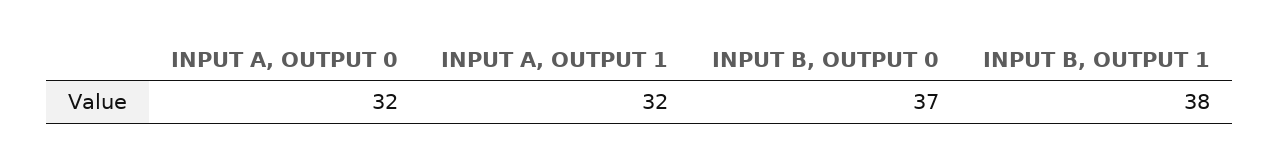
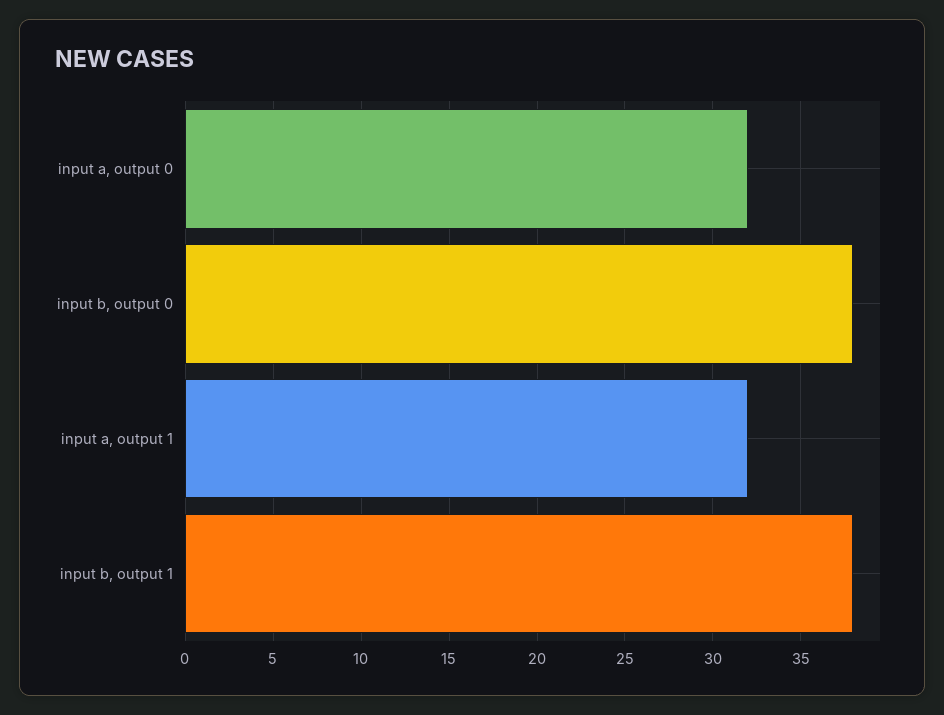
INPUT B, OUTPUT 0: 37 -> 38

